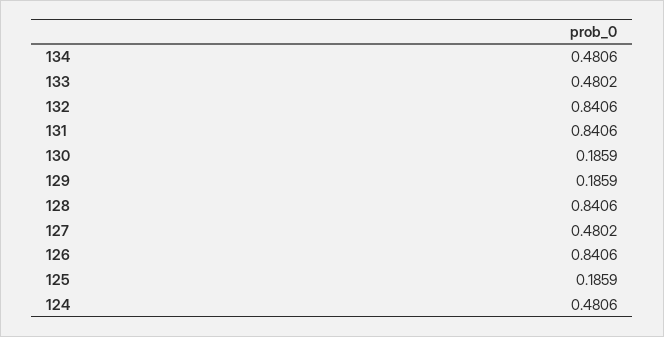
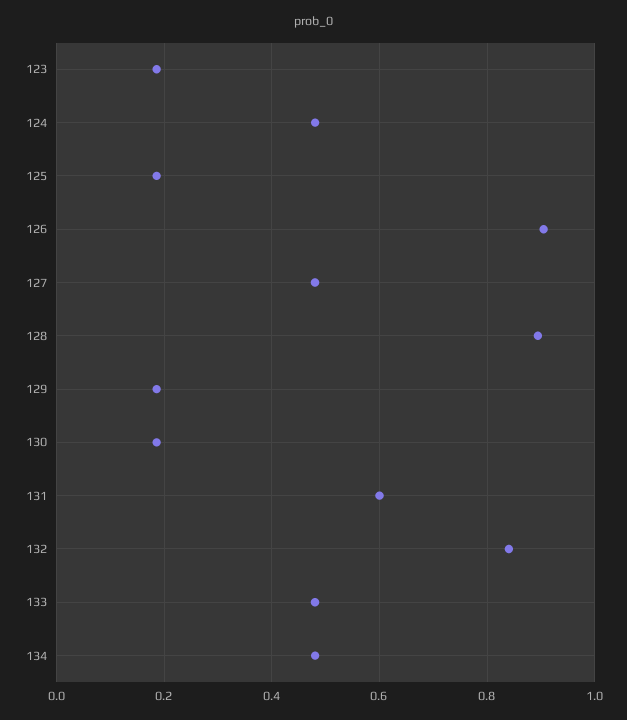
131: 0.8406 -> 0.6
128: 0.8406 -> 0.9
126: 0.8406 -> 0.9
123: none -> 0.18

